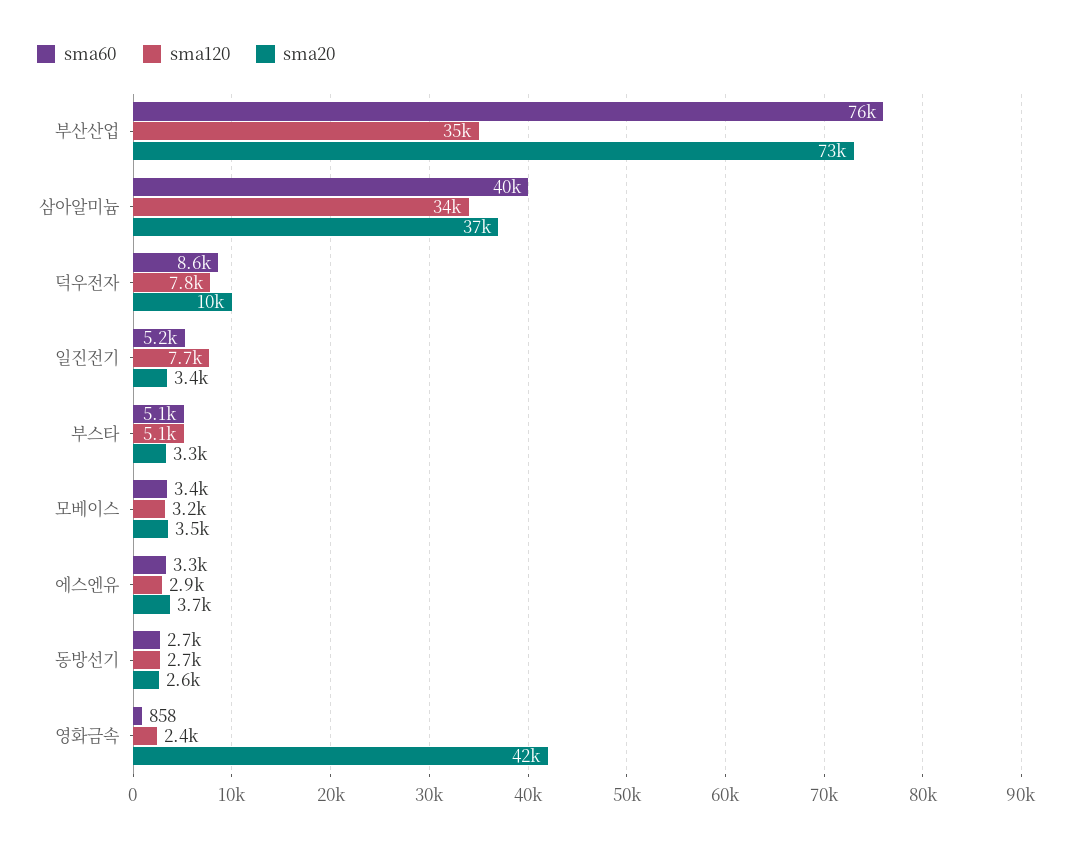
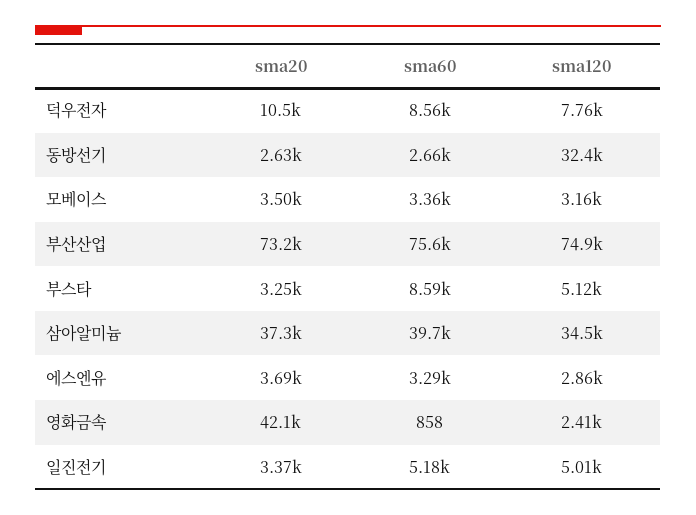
sma120, 부산산업: 35000 -> 74900
sma120, 일진전기: 7700 -> 5010
sma60, 부스타: 5100 -> 8590
sma120, 동방선기: 2700 -> 32400

